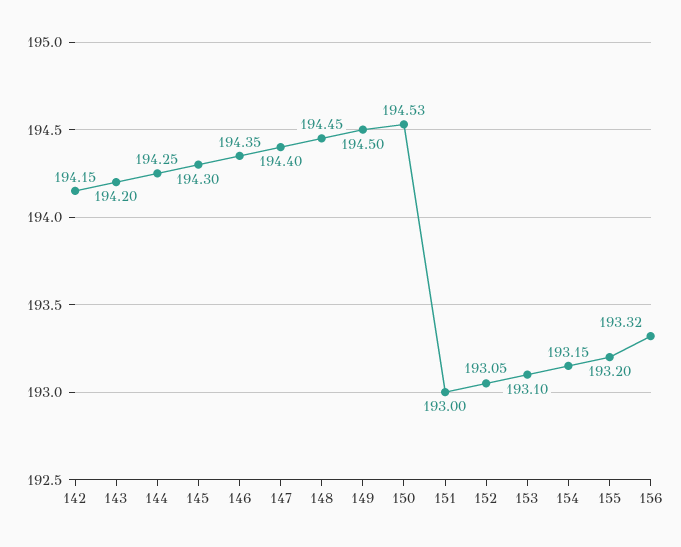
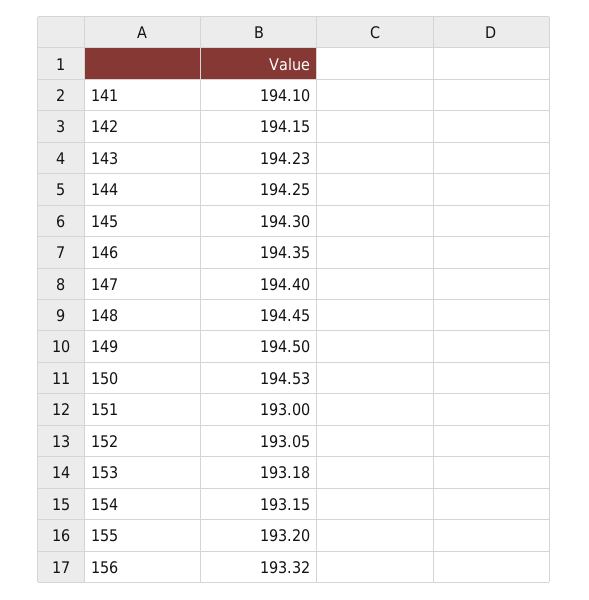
143: 194.2 -> 194.23
153: 193.1 -> 193.18
141: none -> 194.1

